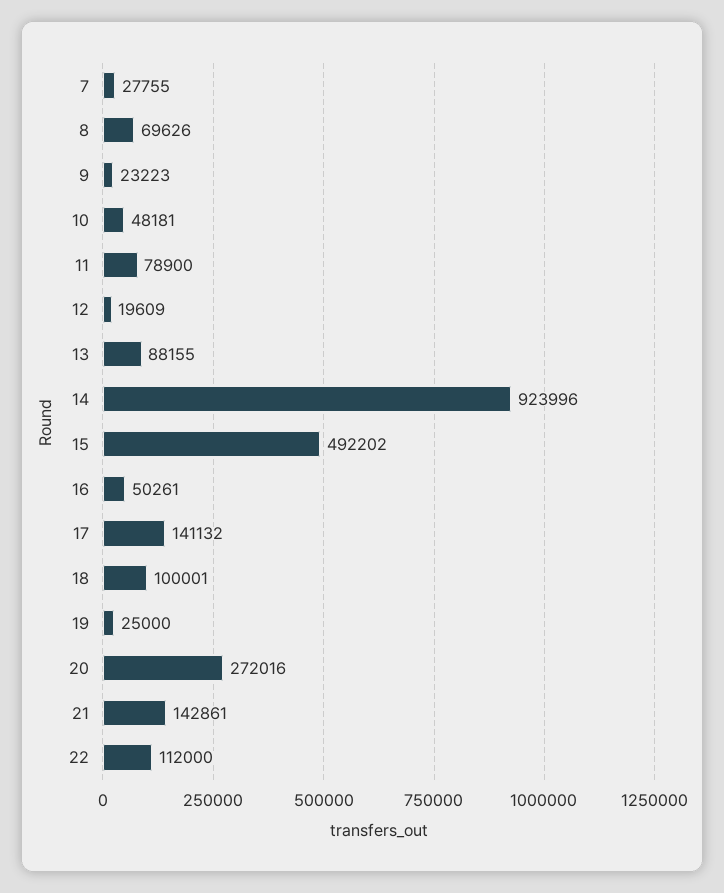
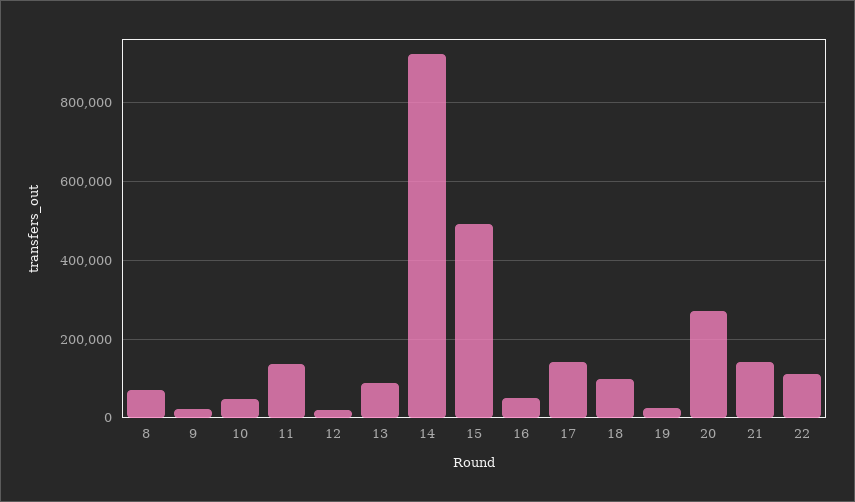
7: 27755 -> none
11: 78900 -> 140000

